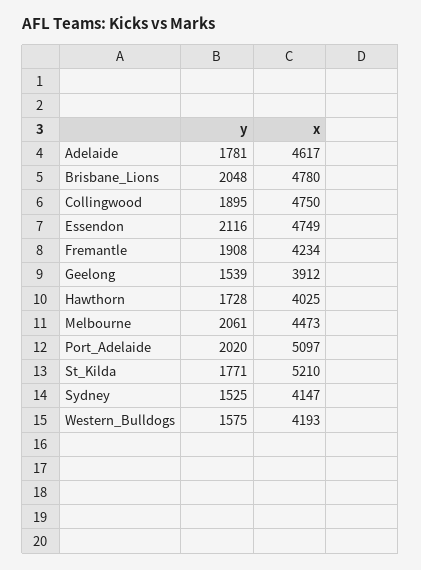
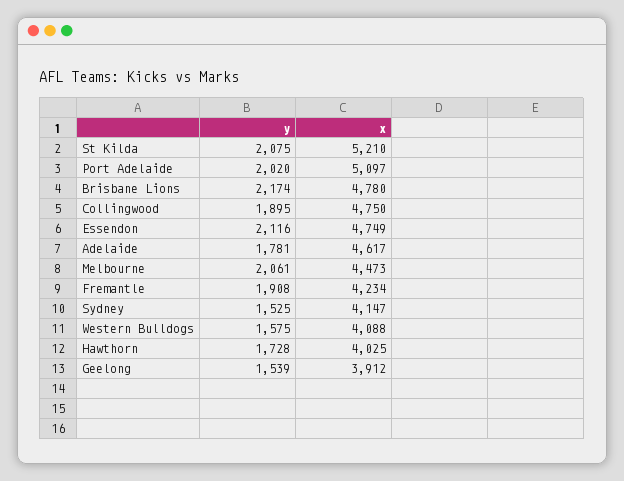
y, Brisbane_Lions: 2048 -> 2174
y, St_Kilda: 1771 -> 2075
x, Western_Bulldogs: 4193 -> 4088

